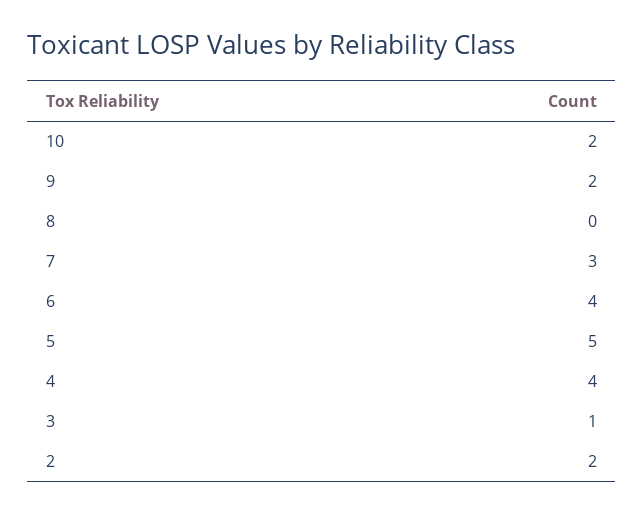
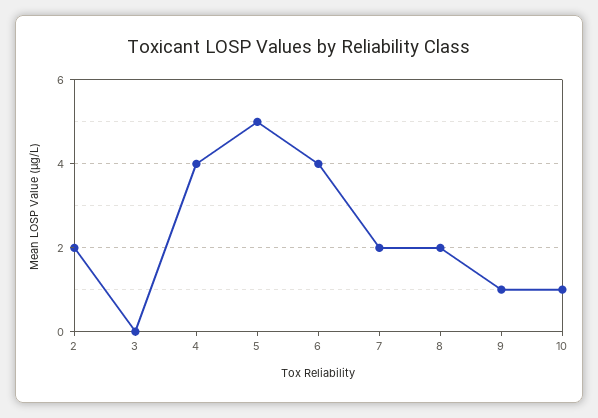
10: 2 -> 1
9: 2 -> 1
8: 0 -> 2
7: 3 -> 2
3: 1 -> 0

